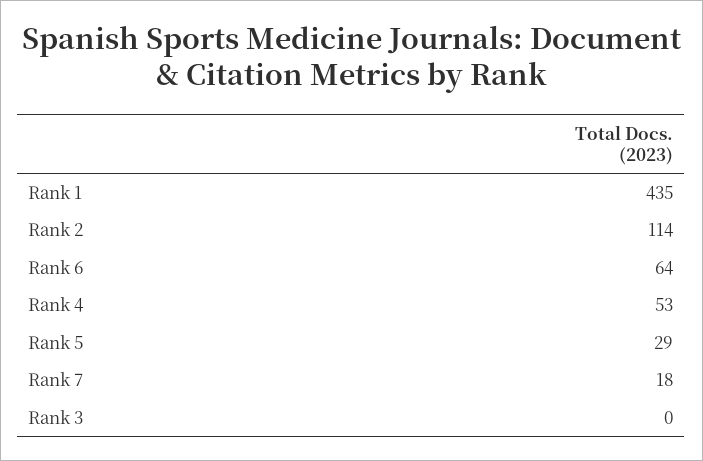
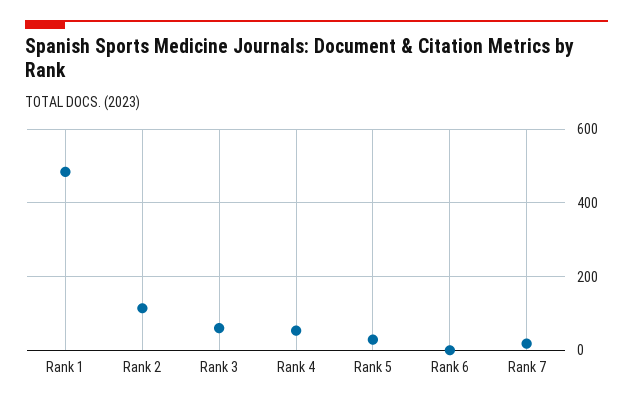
Rank 1: 435 -> 480
Rank 6: 64 -> 0
Rank 3: 0 -> 60

